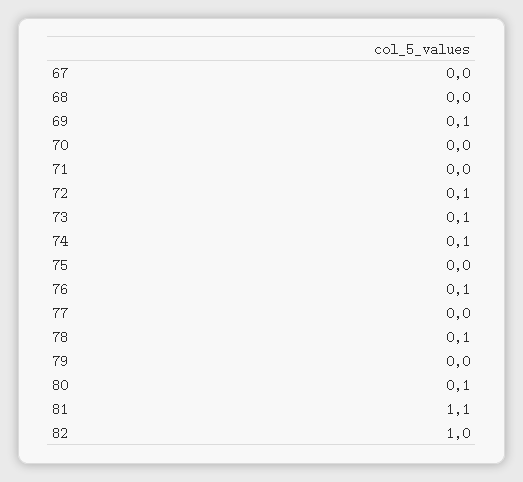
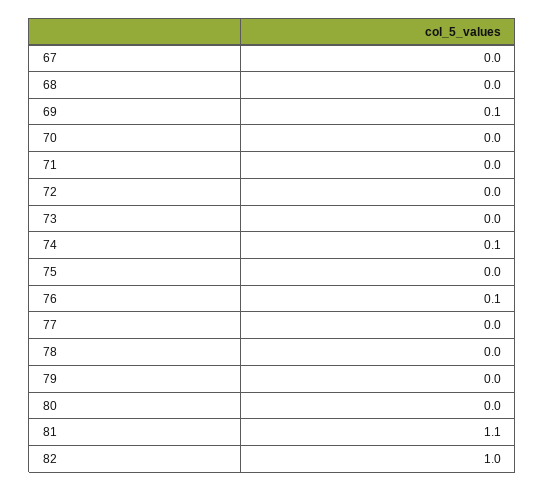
72: 0.1 -> 0
73: 0.1 -> 0
78: 0.1 -> 0
80: 0.1 -> 0

